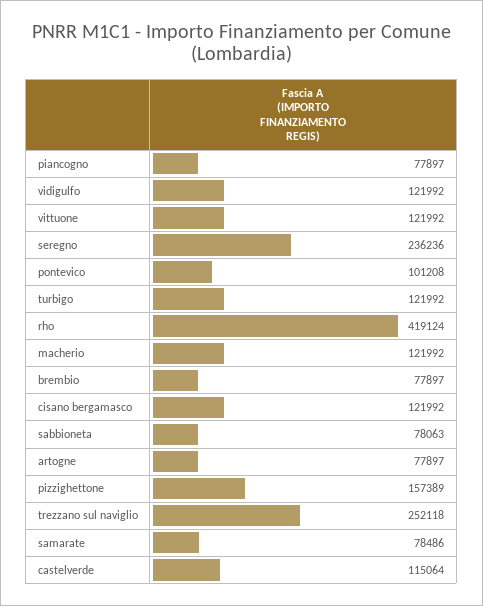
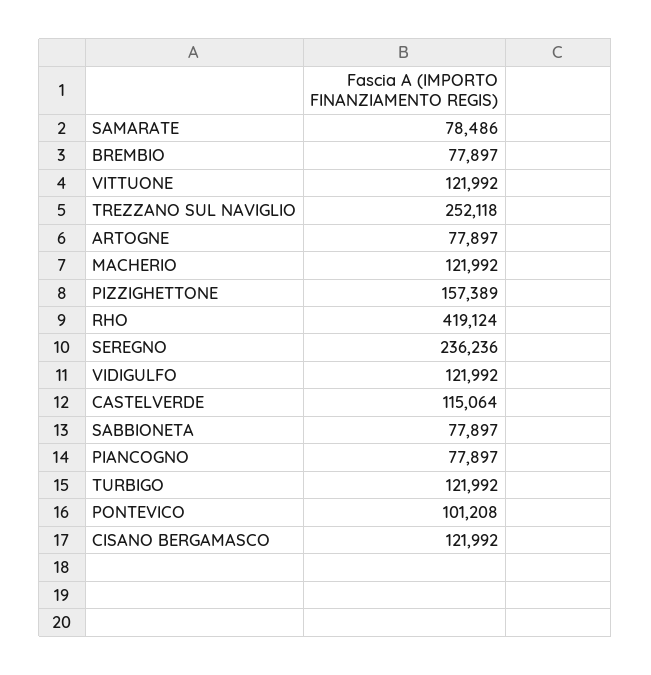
sabbioneta: 78063 -> 77897

